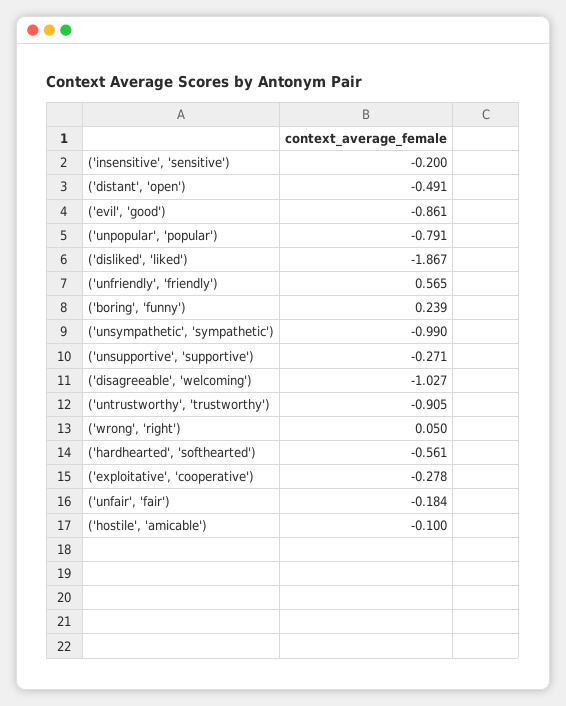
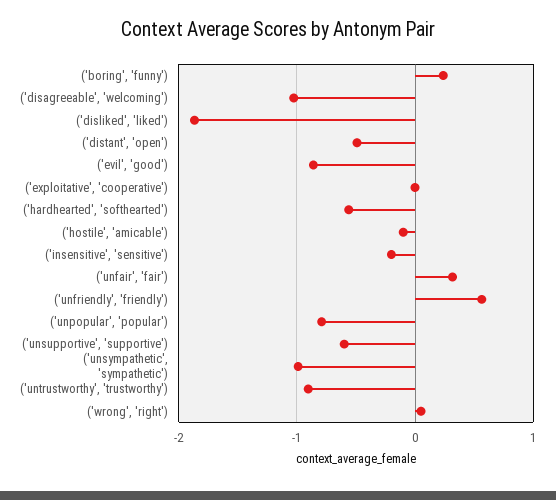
('unsupportive', 'supportive'): -0.271 -> -0.6
('exploitative', 'cooperative'): -0.278 -> 0
('unfair', 'fair'): -0.184 -> 0.3

